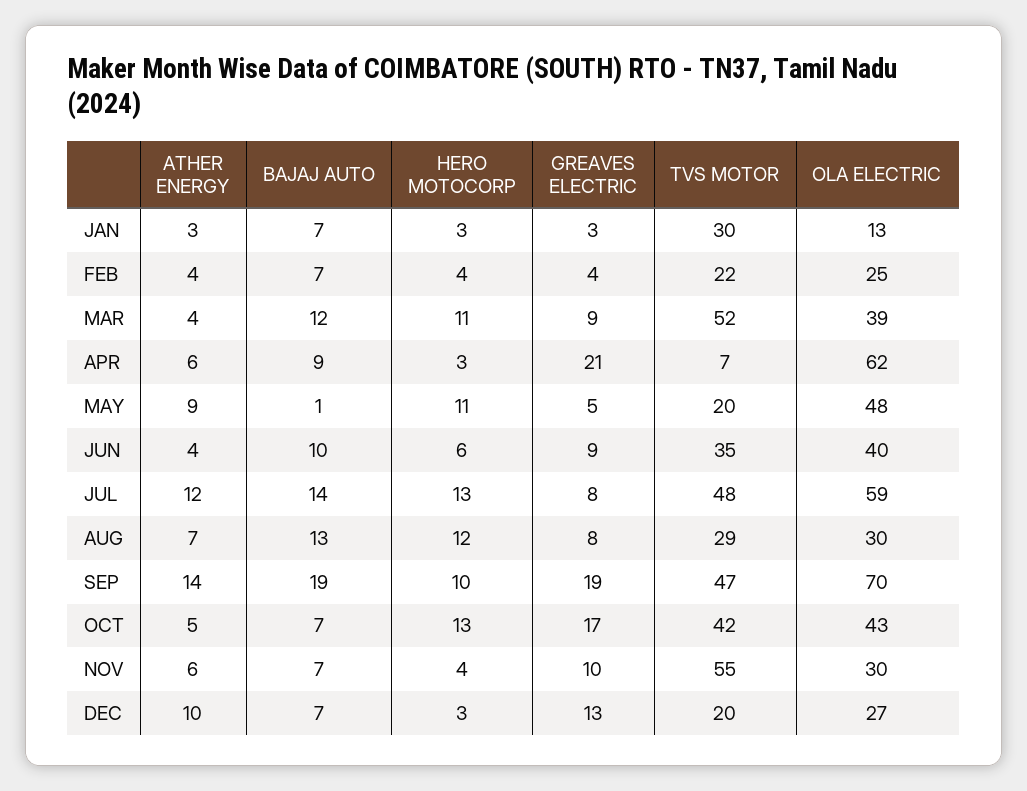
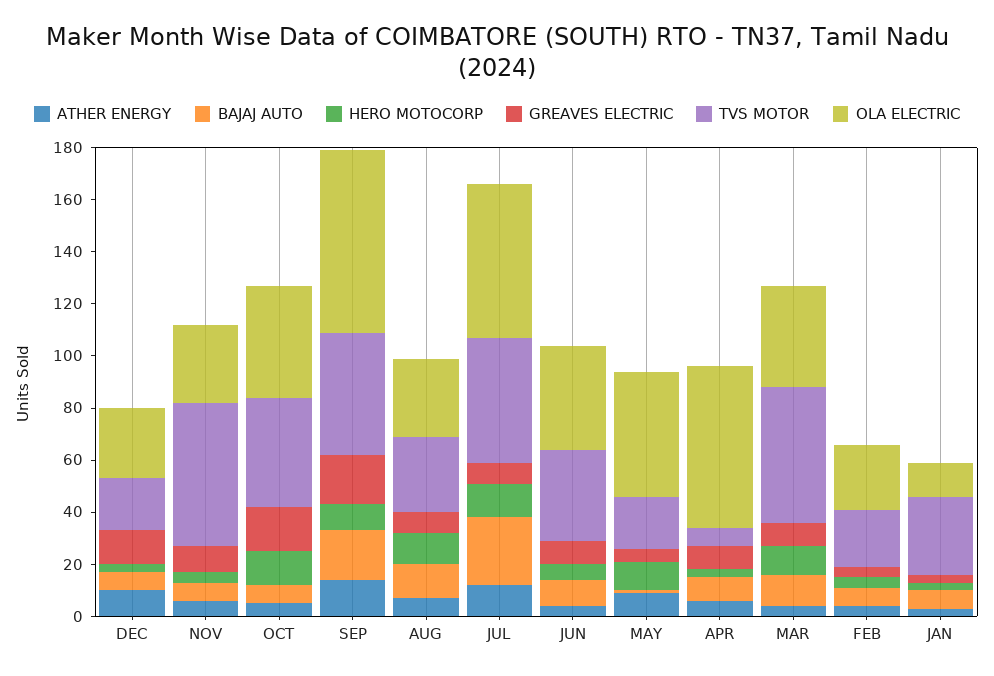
GREAVES ELECTRIC, APR: 21 -> 10
BAJAJ AUTO, JUL: 14 -> 25

